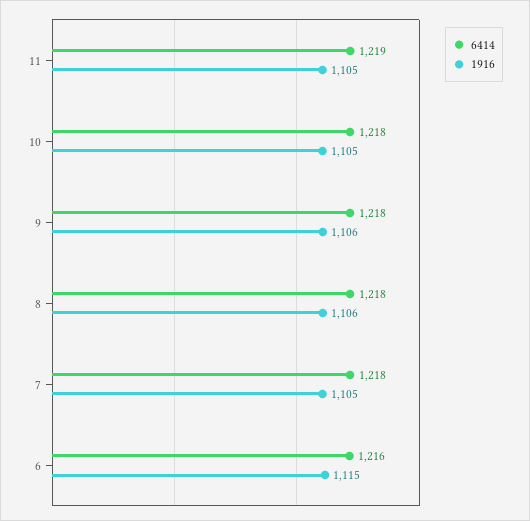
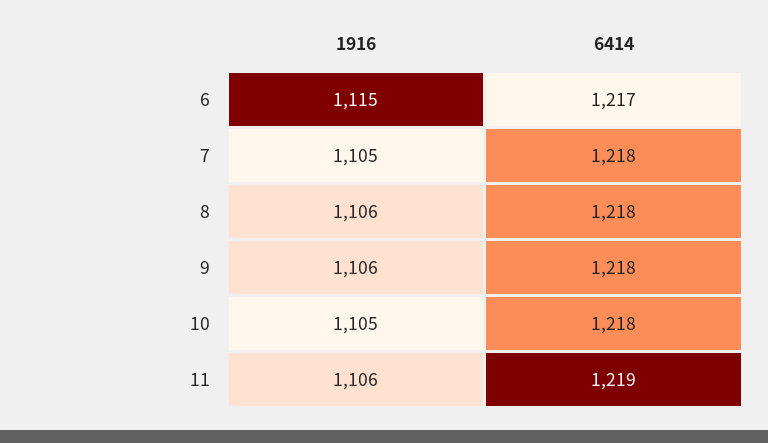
1916, 11: 1105 -> 1106
6414, 6: 1216 -> 1217

